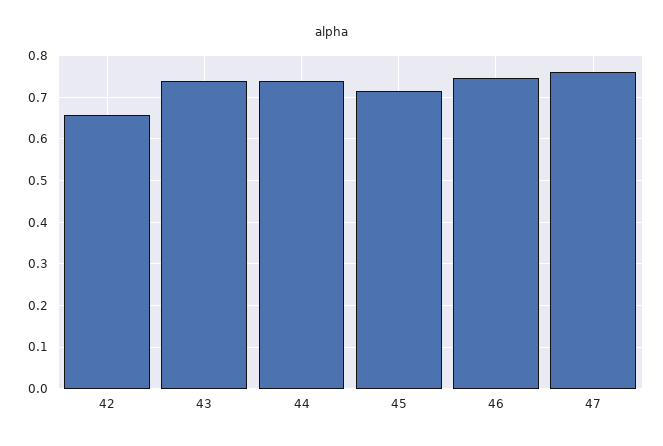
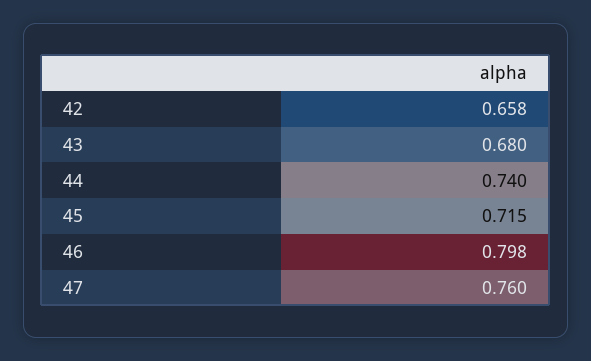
43: 0.74 -> 0.68
46: 0.74 -> 0.798

